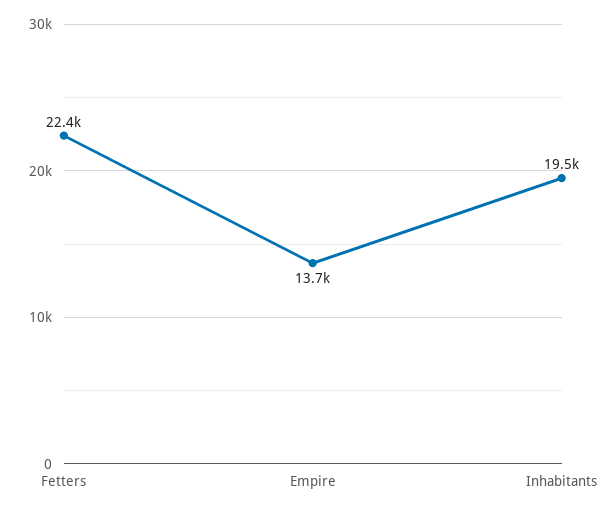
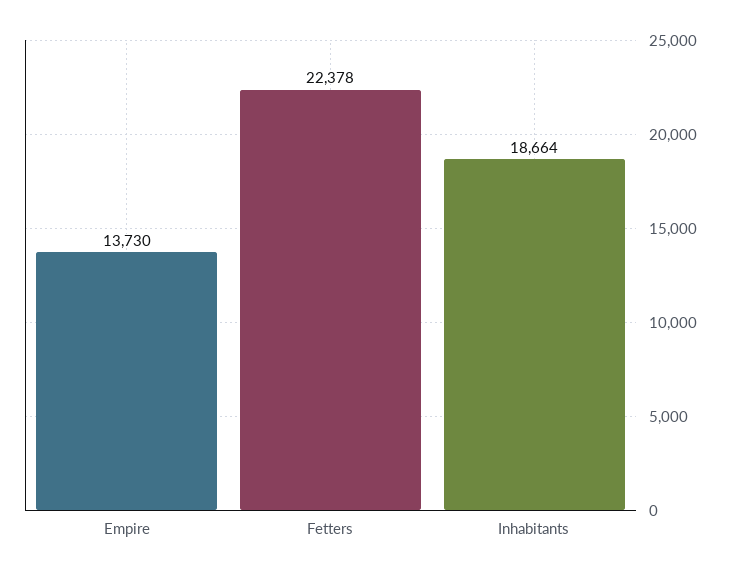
Inhabitants: 19500 -> 18664

